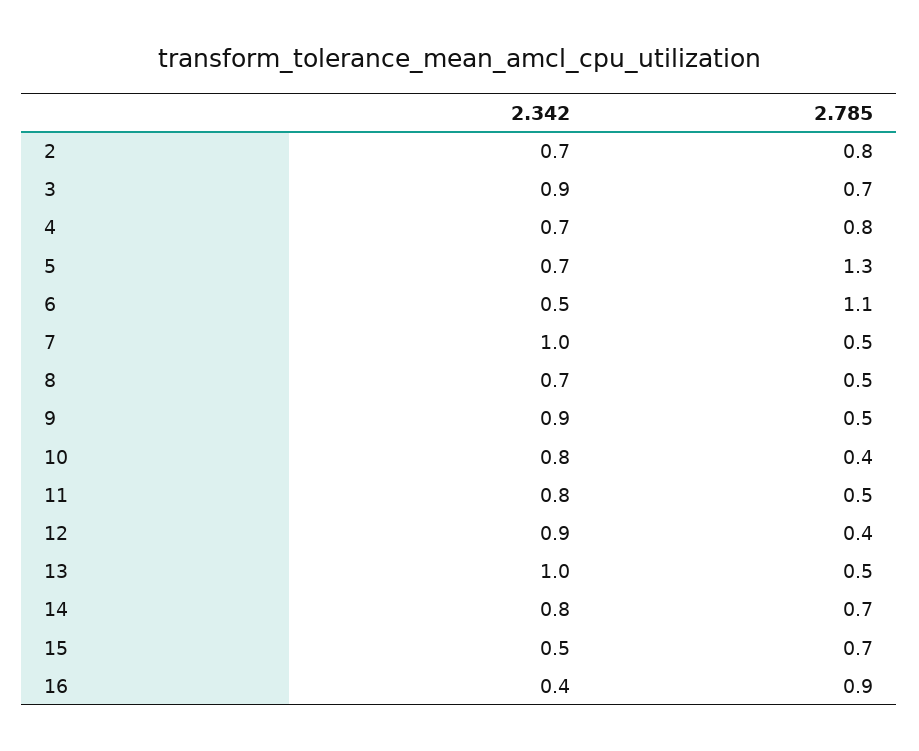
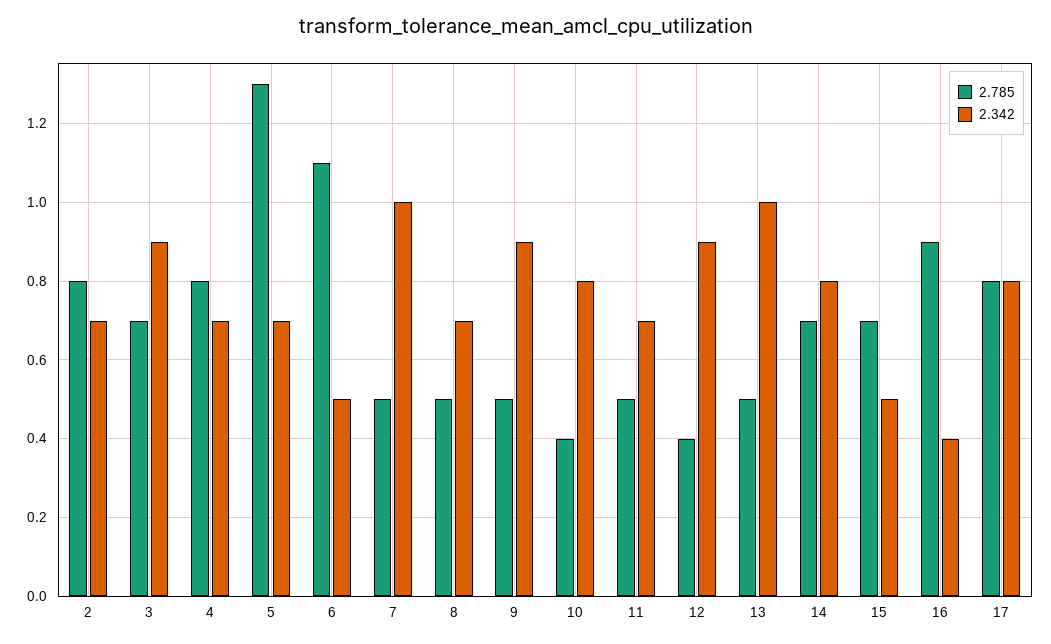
2.342, 11: 0.8 -> 0.7
2.785, 17: none -> 0.8
2.342, 17: none -> 0.8

